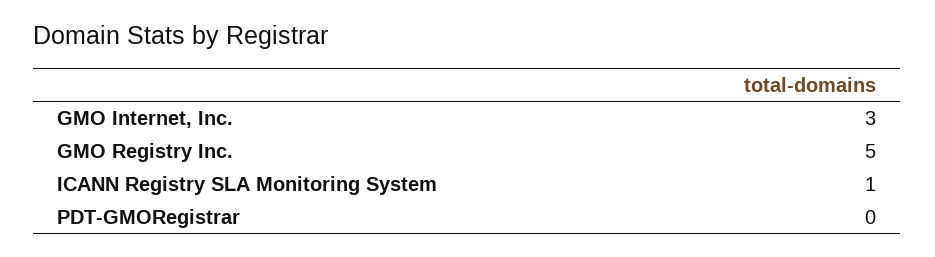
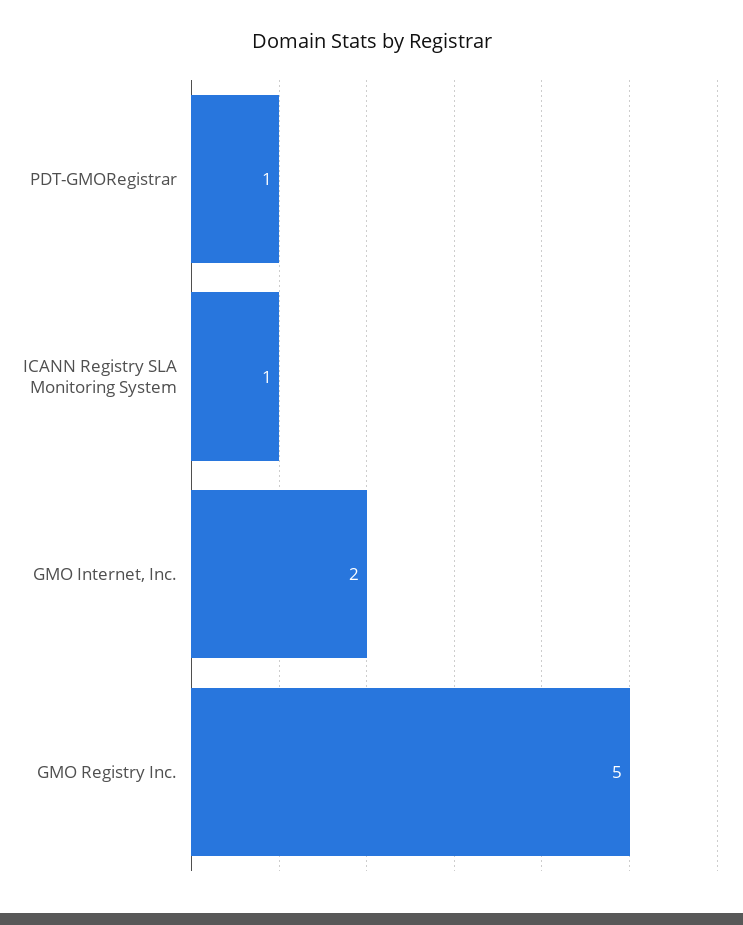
GMO Internet, Inc.: 3 -> 2
PDT-GMORegistrar: 0 -> 1

